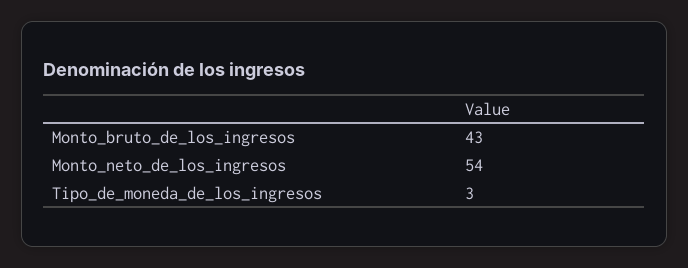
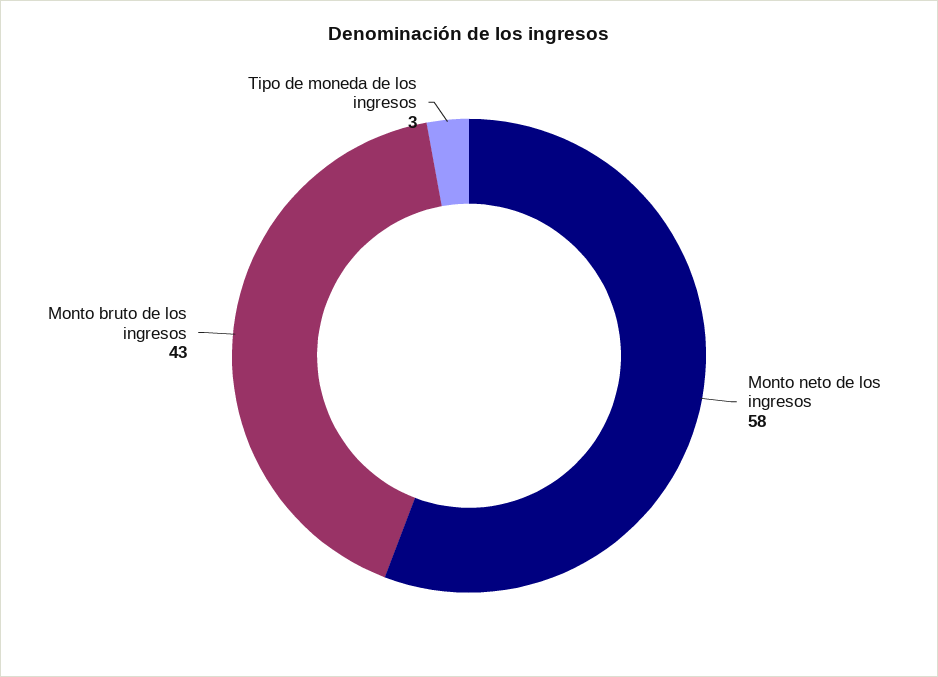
Monto_neto_de_los_ingresos: 54 -> 58

